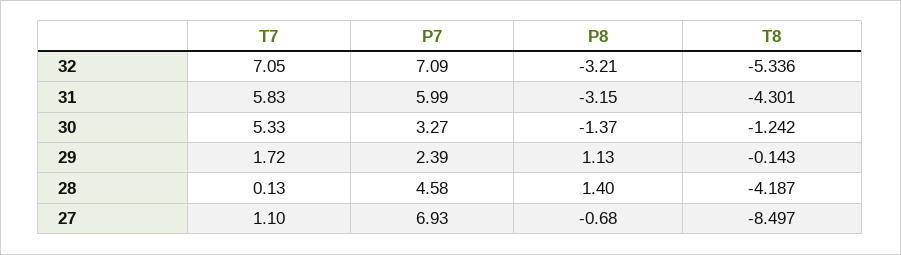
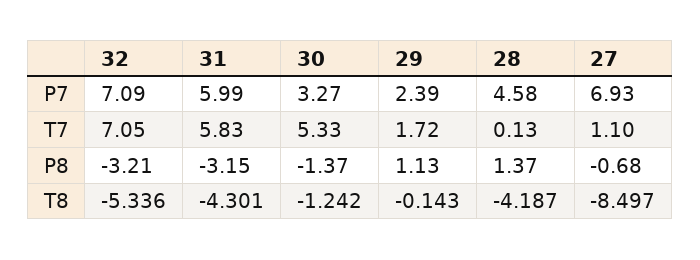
P8, 28: 1.4 -> 1.37

